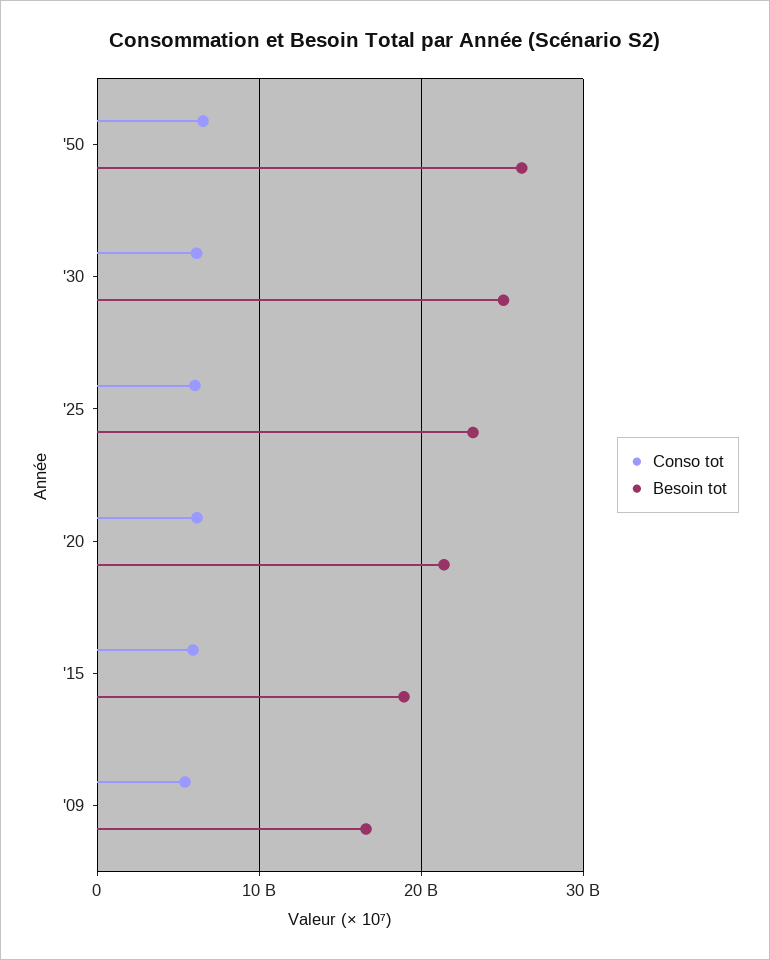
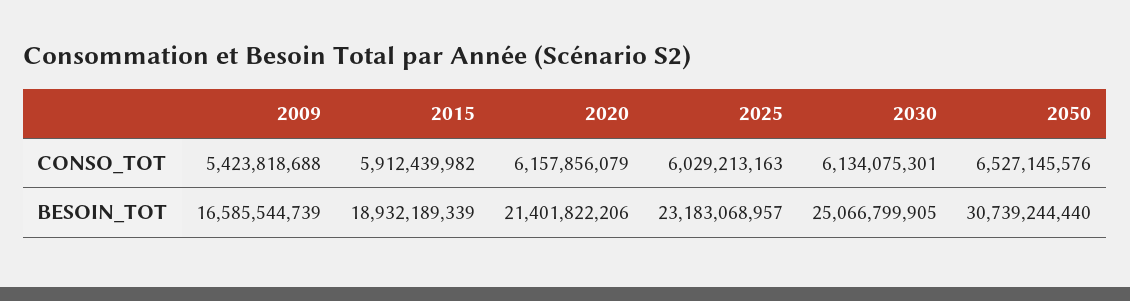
Besoin tot, '50: 26000000000 -> 30739244440

